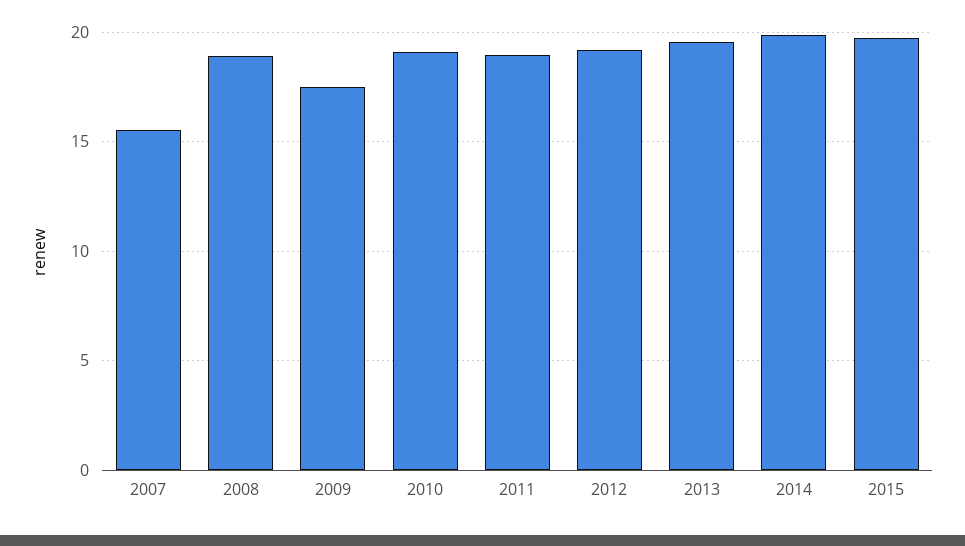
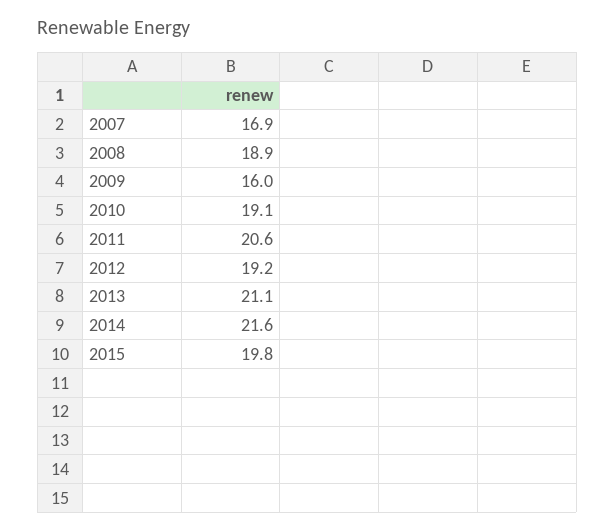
2007: 15.5 -> 16.9
2009: 17.5 -> 16
2011: 19 -> 20.6
2013: 19.5 -> 21.1
2014: 20 -> 21.6

